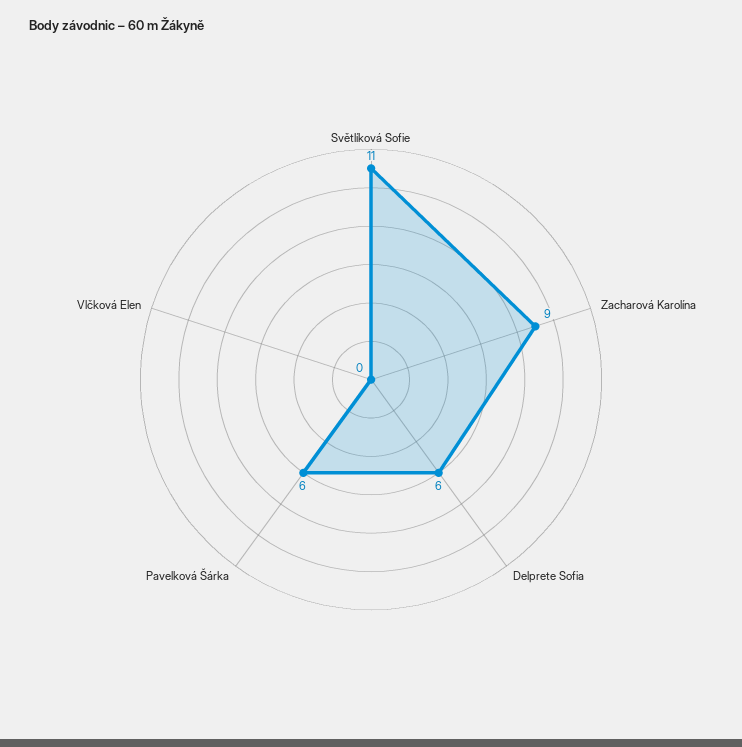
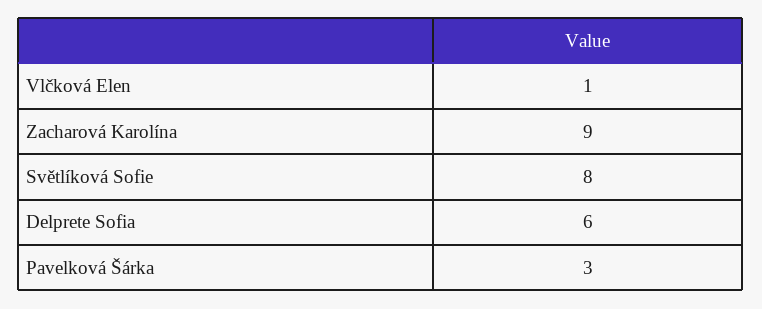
Světlíková Sofie: 11 -> 8
Pavelková Šárka: 6 -> 3
Vlčková Elen: 0 -> 1

